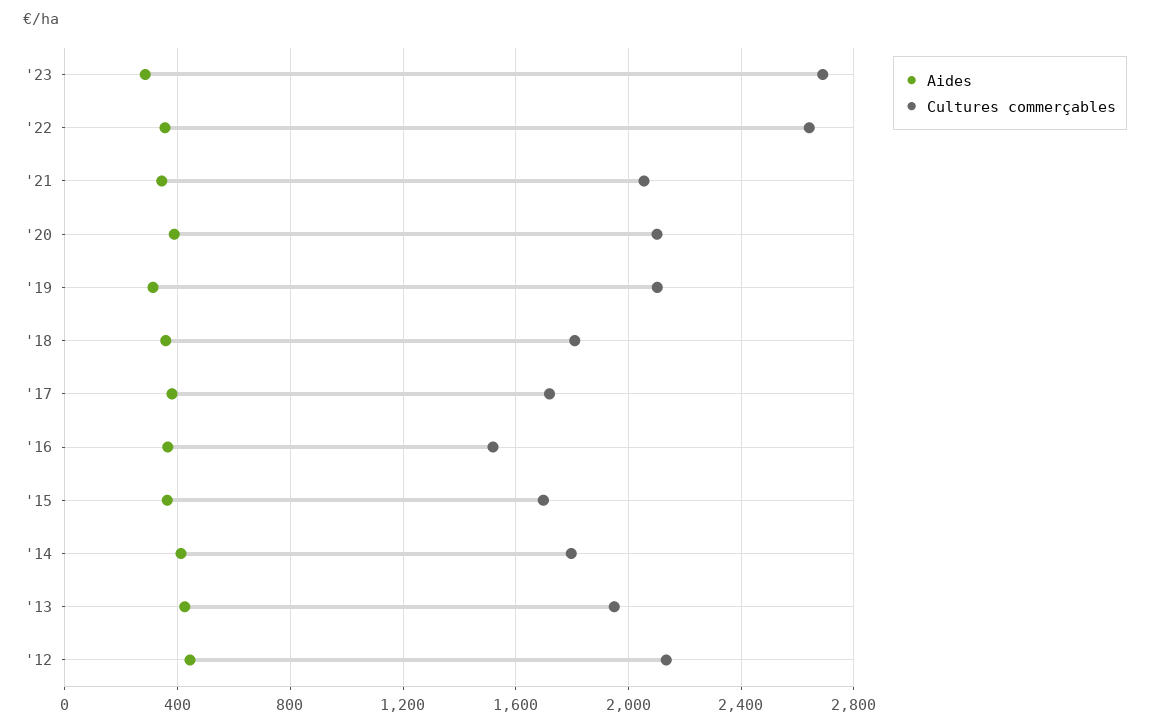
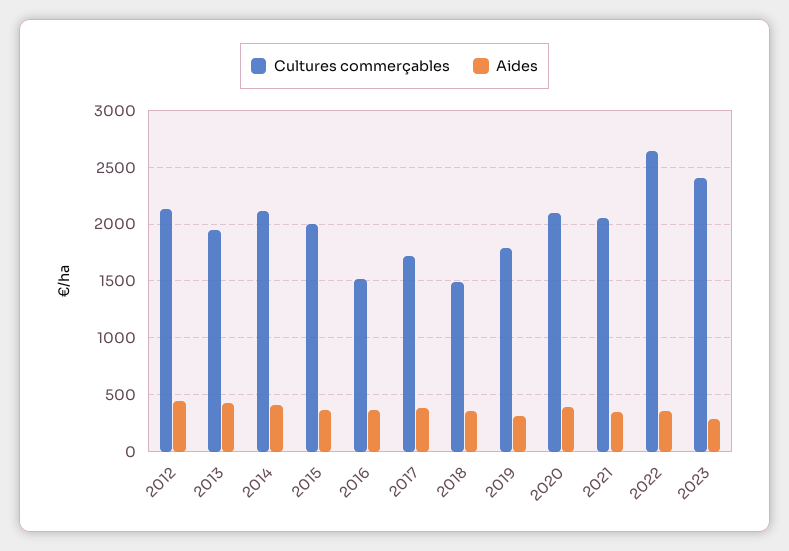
Cultures commerçables, '23: 2700 -> 2400
Cultures commerçables, '19: 2100 -> 1800
Cultures commerçables, '18: 1800 -> 1500
Cultures commerçables, '15: 1700 -> 2000
Cultures commerçables, '14: 1800 -> 2100

